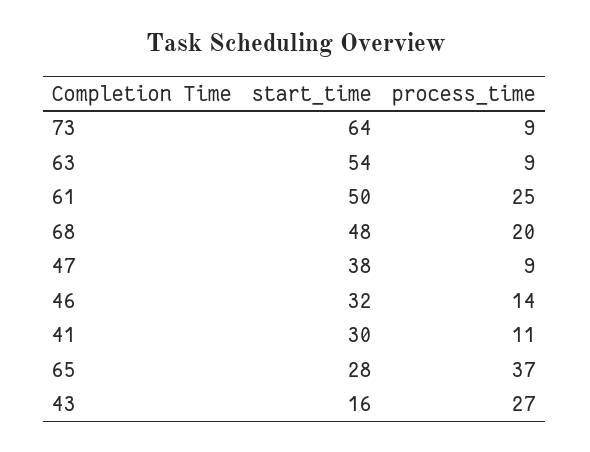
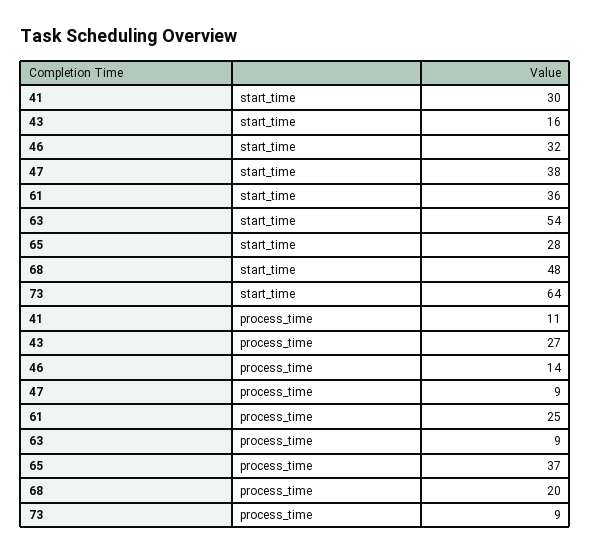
start_time, 61: 50 -> 36

